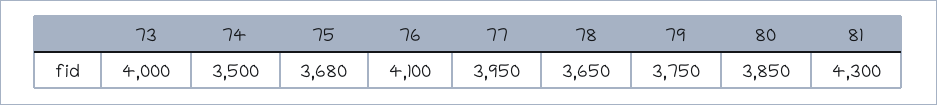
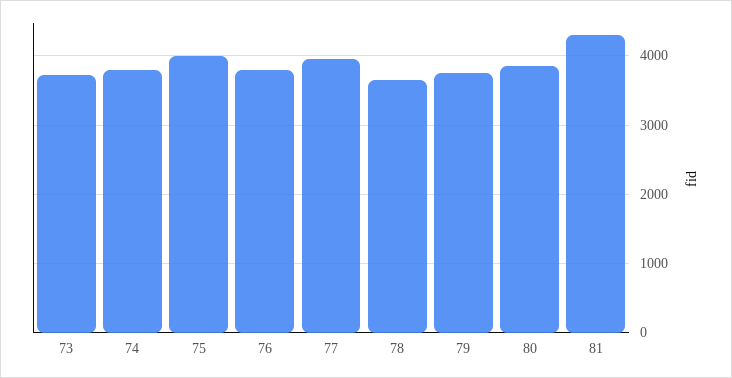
73: 4000 -> 3700
74: 3500 -> 3800
75: 3680 -> 4000
76: 4100 -> 3800

